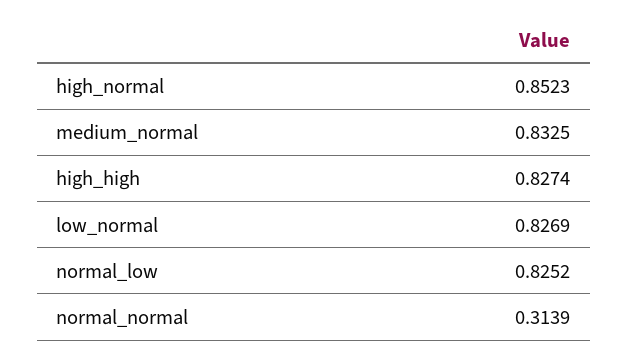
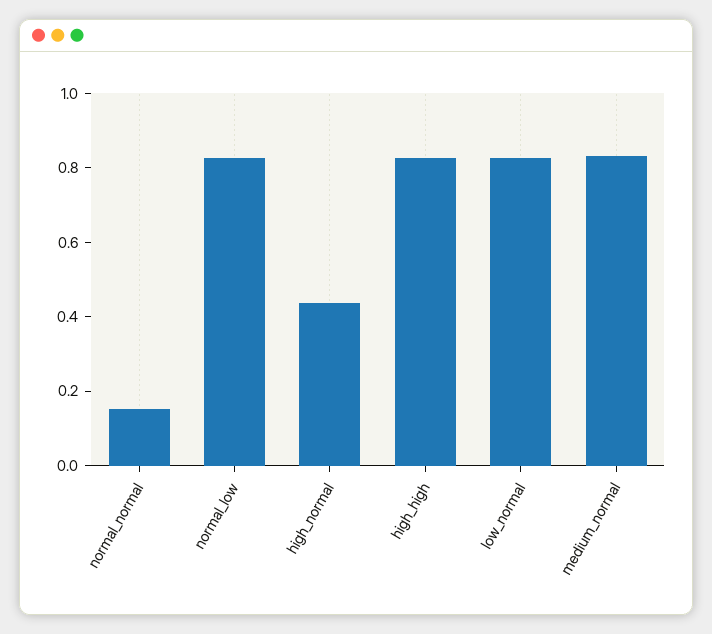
high_normal: 0.8523 -> 0.45
normal_normal: 0.3139 -> 0.15

